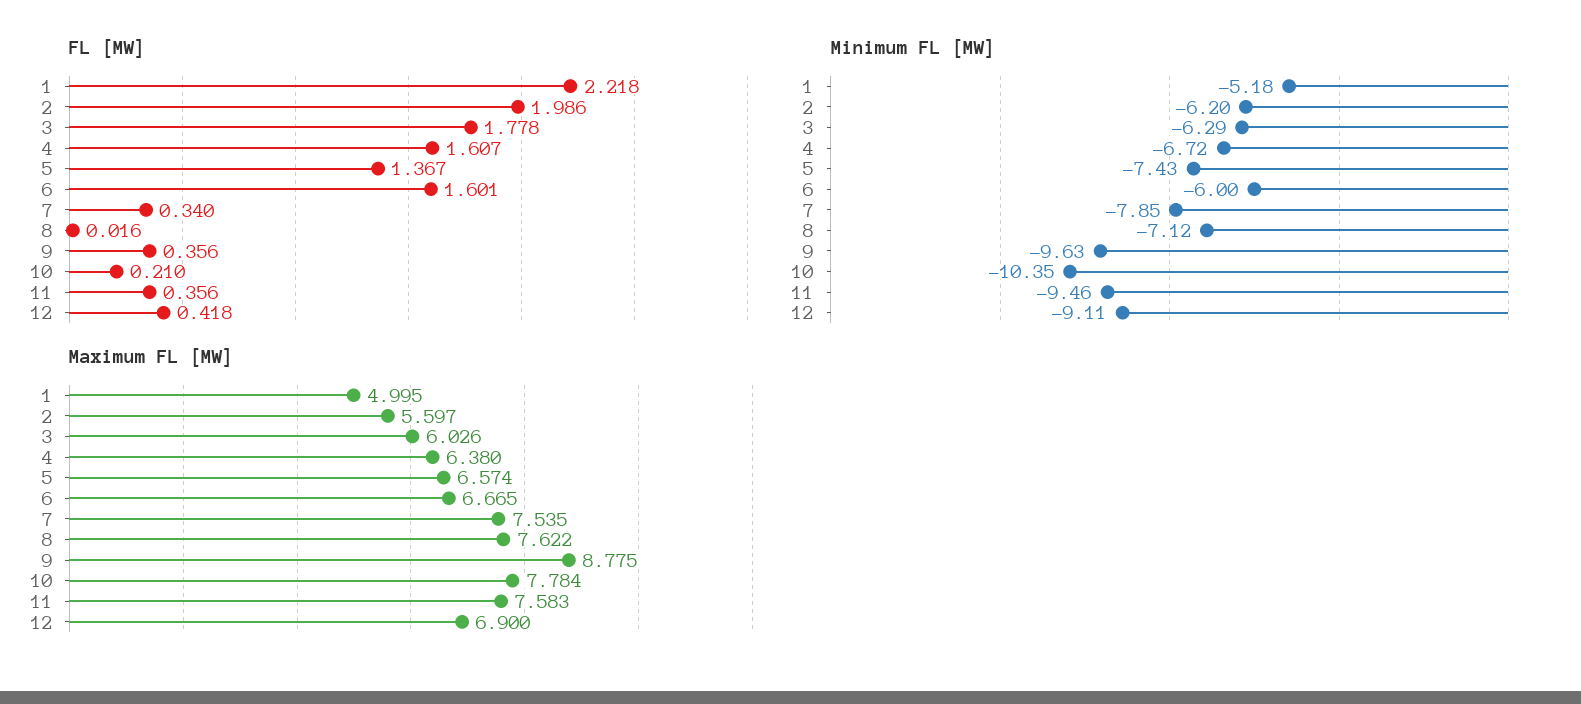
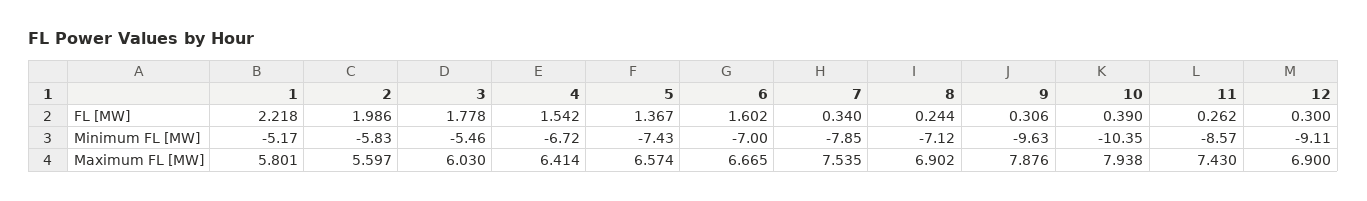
FL [MW], 4: 1.607 -> 1.542
FL [MW], 6: 1.601 -> 1.602
FL [MW], 8: 0.016 -> 0.244
FL [MW], 9: 0.356 -> 0.306
FL [MW], 10: 0.21 -> 0.39
FL [MW], 11: 0.356 -> 0.262
FL [MW], 12: 0.418 -> 0.3
Minimum FL [MW], 1: -5.18 -> -5.17
Minimum FL [MW], 2: -6.2 -> -5.83
Minimum FL [MW], 3: -6.29 -> -5.46
Minimum FL [MW], 6: -6 -> -7
Minimum FL [MW], 11: -9.46 -> -8.57
Maximum FL [MW], 1: 4.995 -> 5.801
Maximum FL [MW], 3: 6.026 -> 6.03
Maximum FL [MW], 4: 6.38 -> 6.414
Maximum FL [MW], 8: 7.622 -> 6.902
Maximum FL [MW], 9: 8.775 -> 7.876
Maximum FL [MW], 10: 7.784 -> 7.938
Maximum FL [MW], 11: 7.583 -> 7.43

